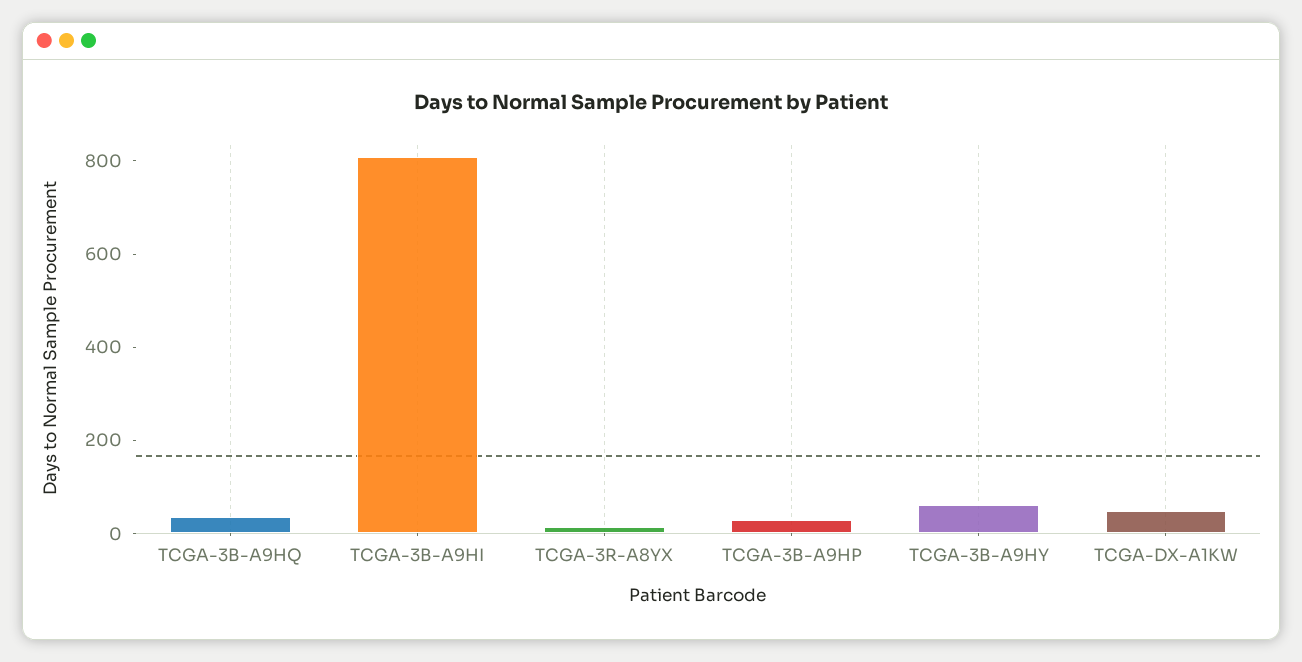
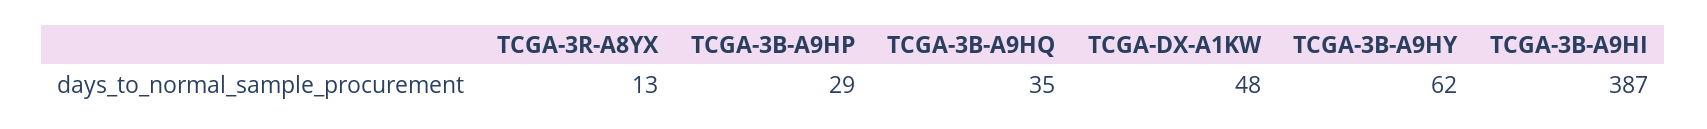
TCGA-3B-A9HI: 800 -> 387

